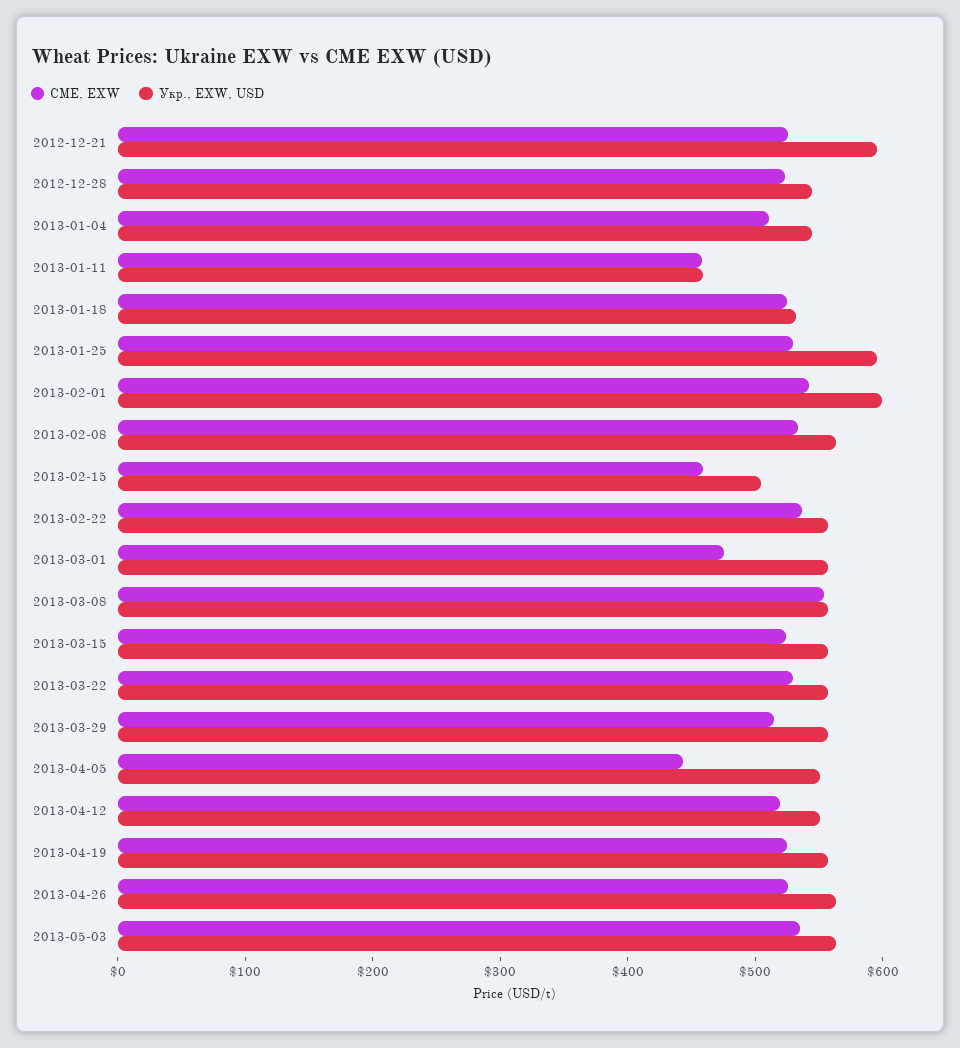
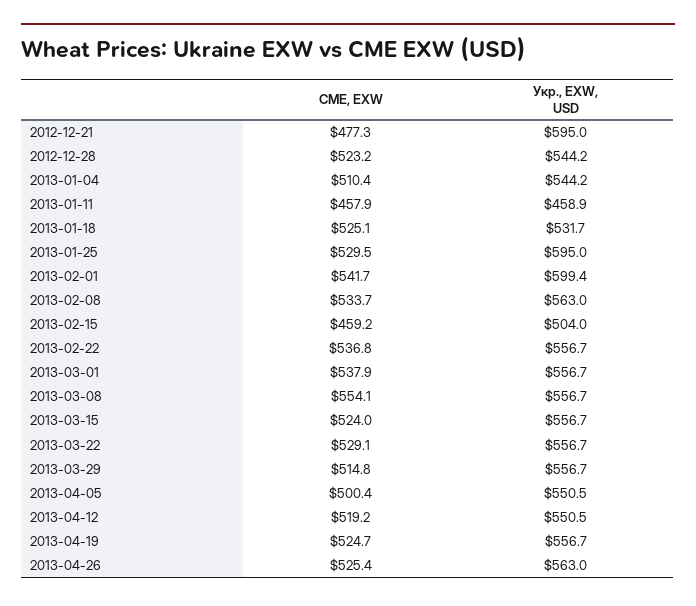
CME, EXW, 2012-12-21: 520 -> 477.3
CME, EXW, 2013-03-01: 480 -> 537.9
CME, EXW, 2013-04-05: 440 -> 500.4
CME, EXW, 2013-05-03: 540 -> none
Укр., EXW, USD, 2013-05-03: 560 -> none

